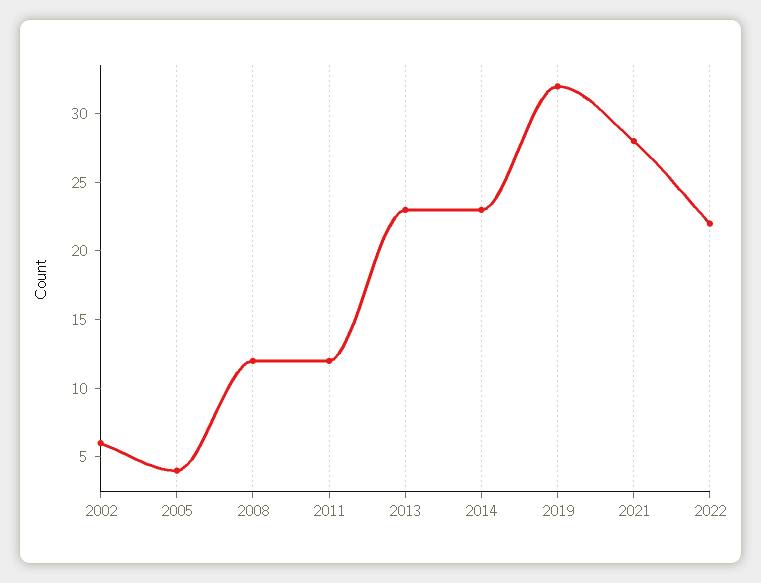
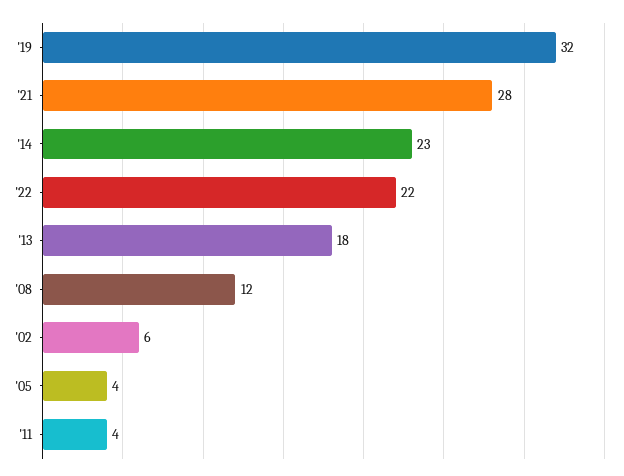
2011: 12 -> 4
2013: 23 -> 18

